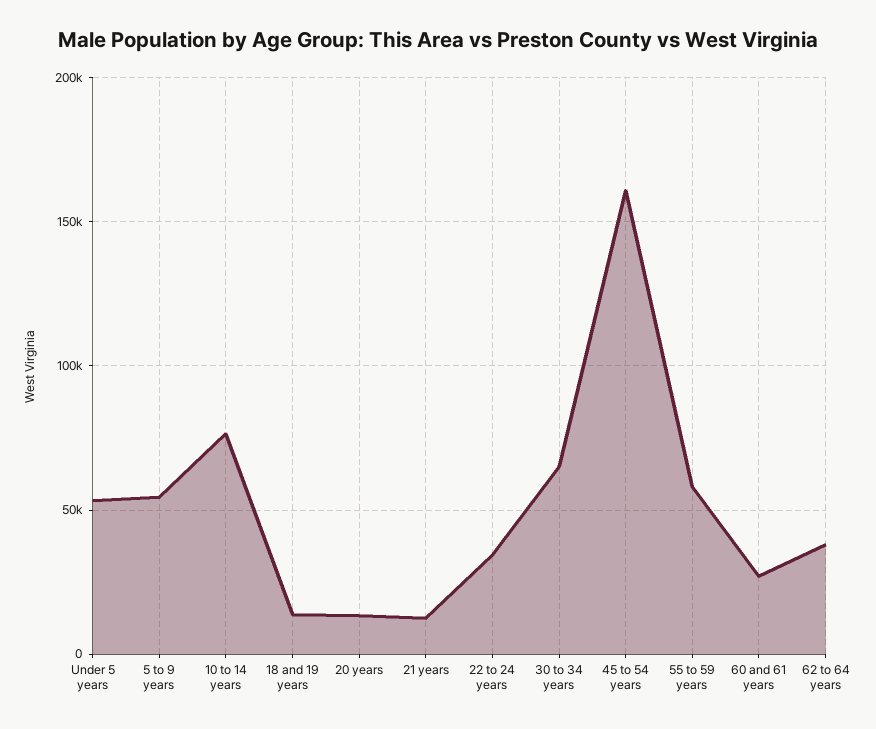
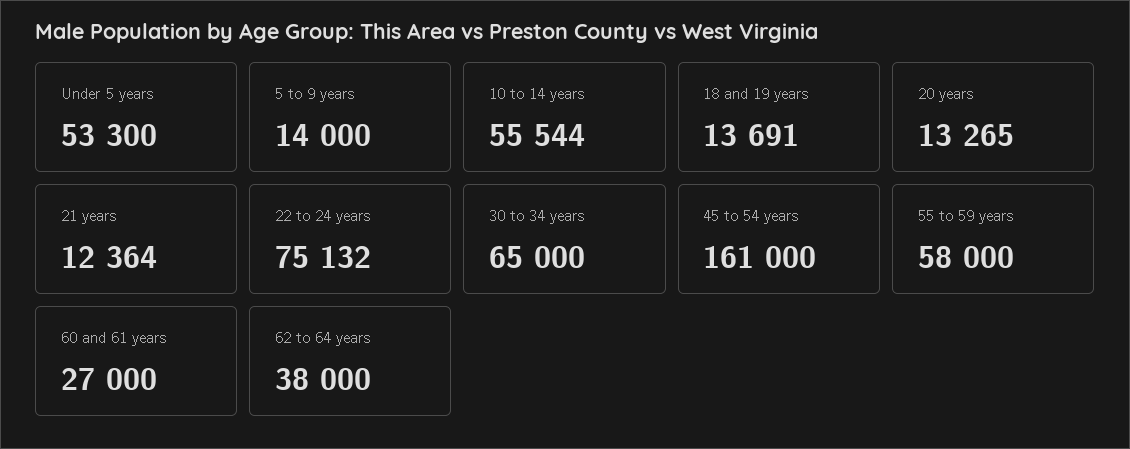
5 to 9 years: 55000 -> 14000
10 to 14 years: 75000 -> 55544
22 to 24 years: 35000 -> 75132

